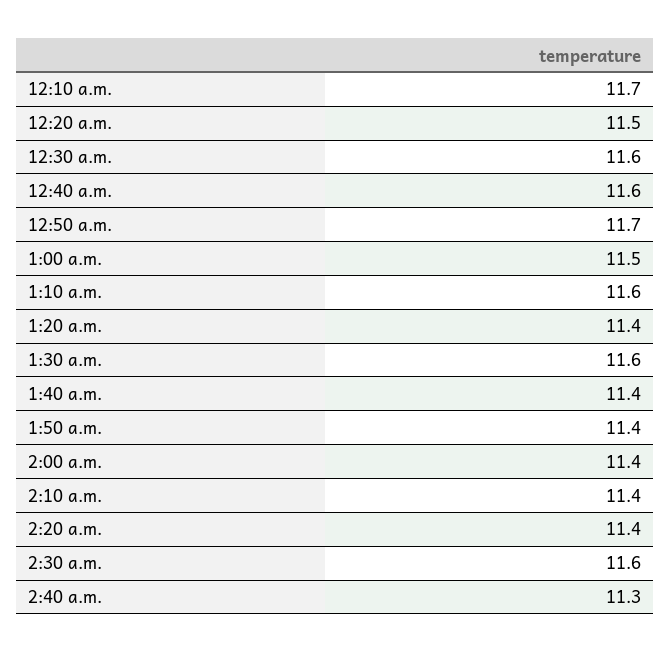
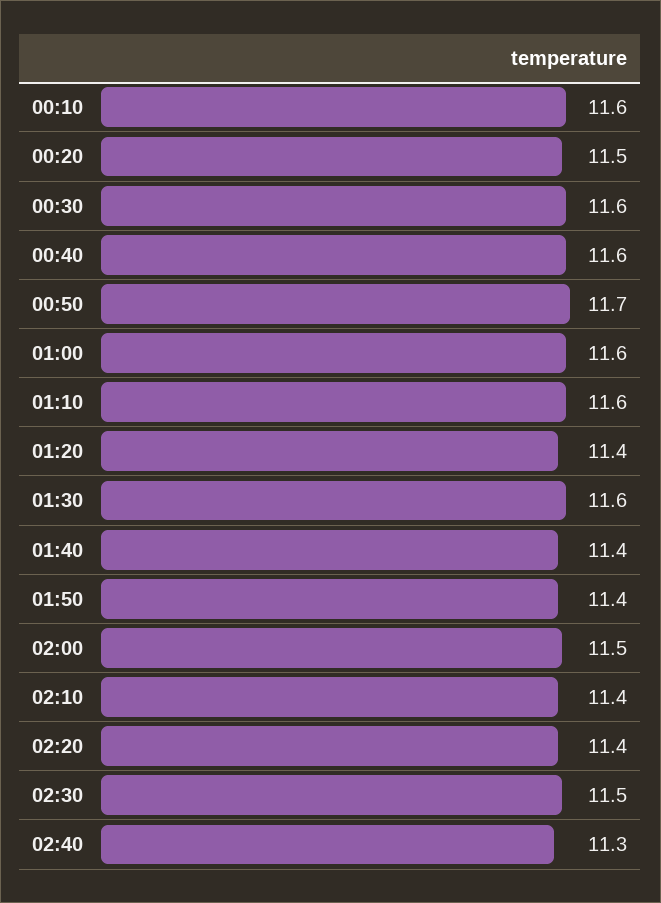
12:10 a.m.: 11.7 -> 11.6
1:00 a.m.: 11.5 -> 11.6
2:00 a.m.: 11.4 -> 11.5
2:30 a.m.: 11.6 -> 11.5

